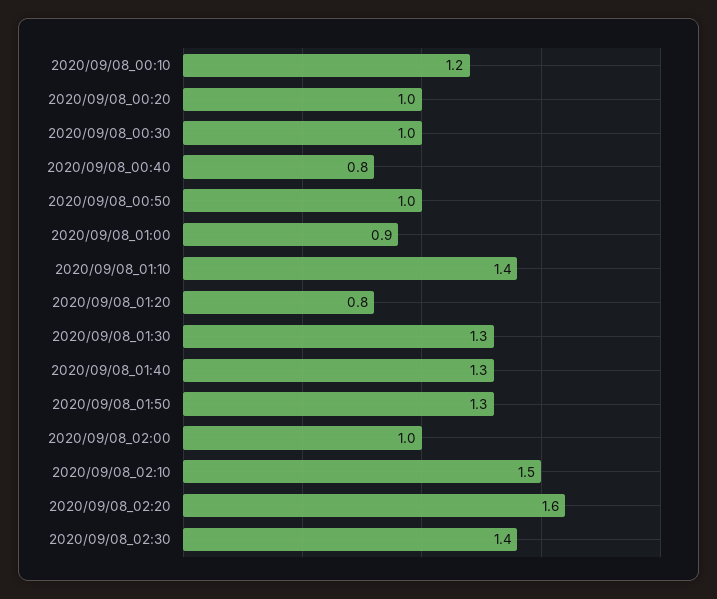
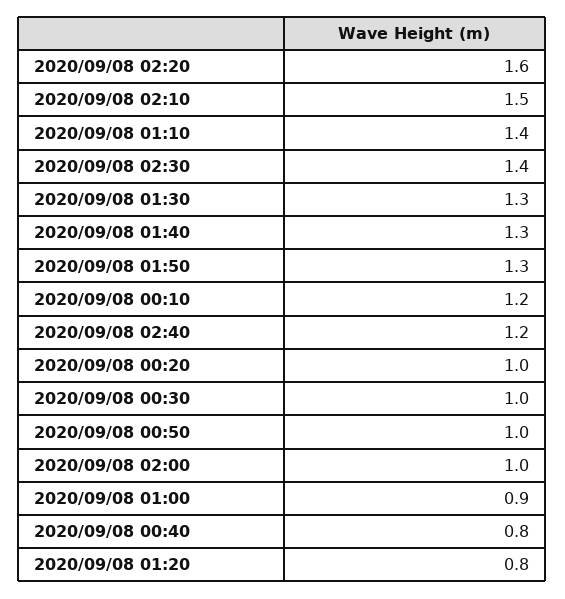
2020/09/08 02:40: none -> 1.2

